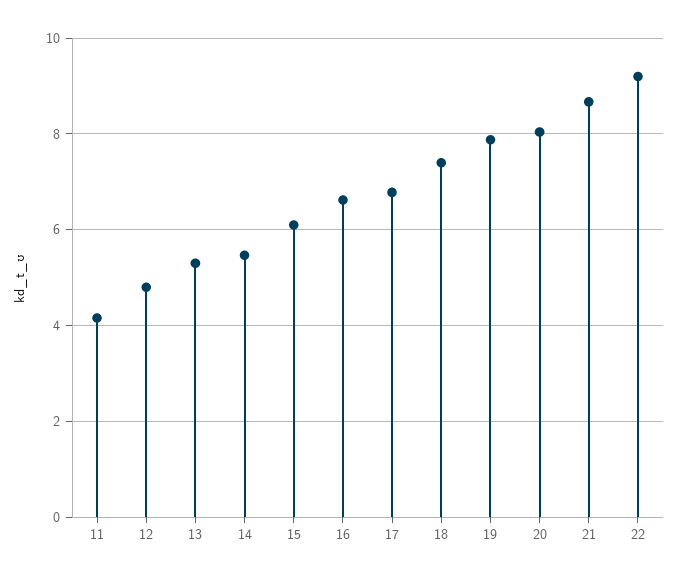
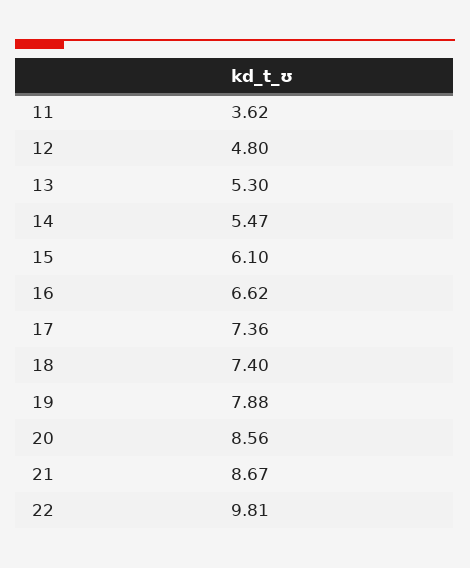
11: 4.2 -> 3.62
17: 6.8 -> 7.36
20: 8 -> 8.56
22: 9.2 -> 9.81

